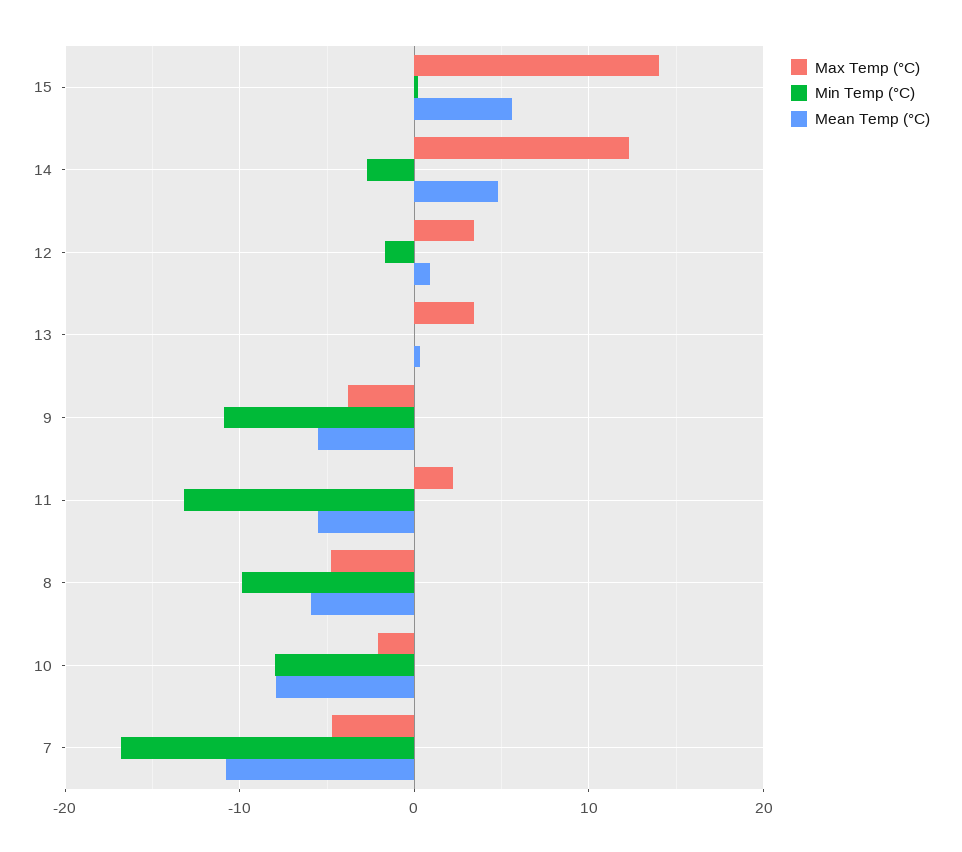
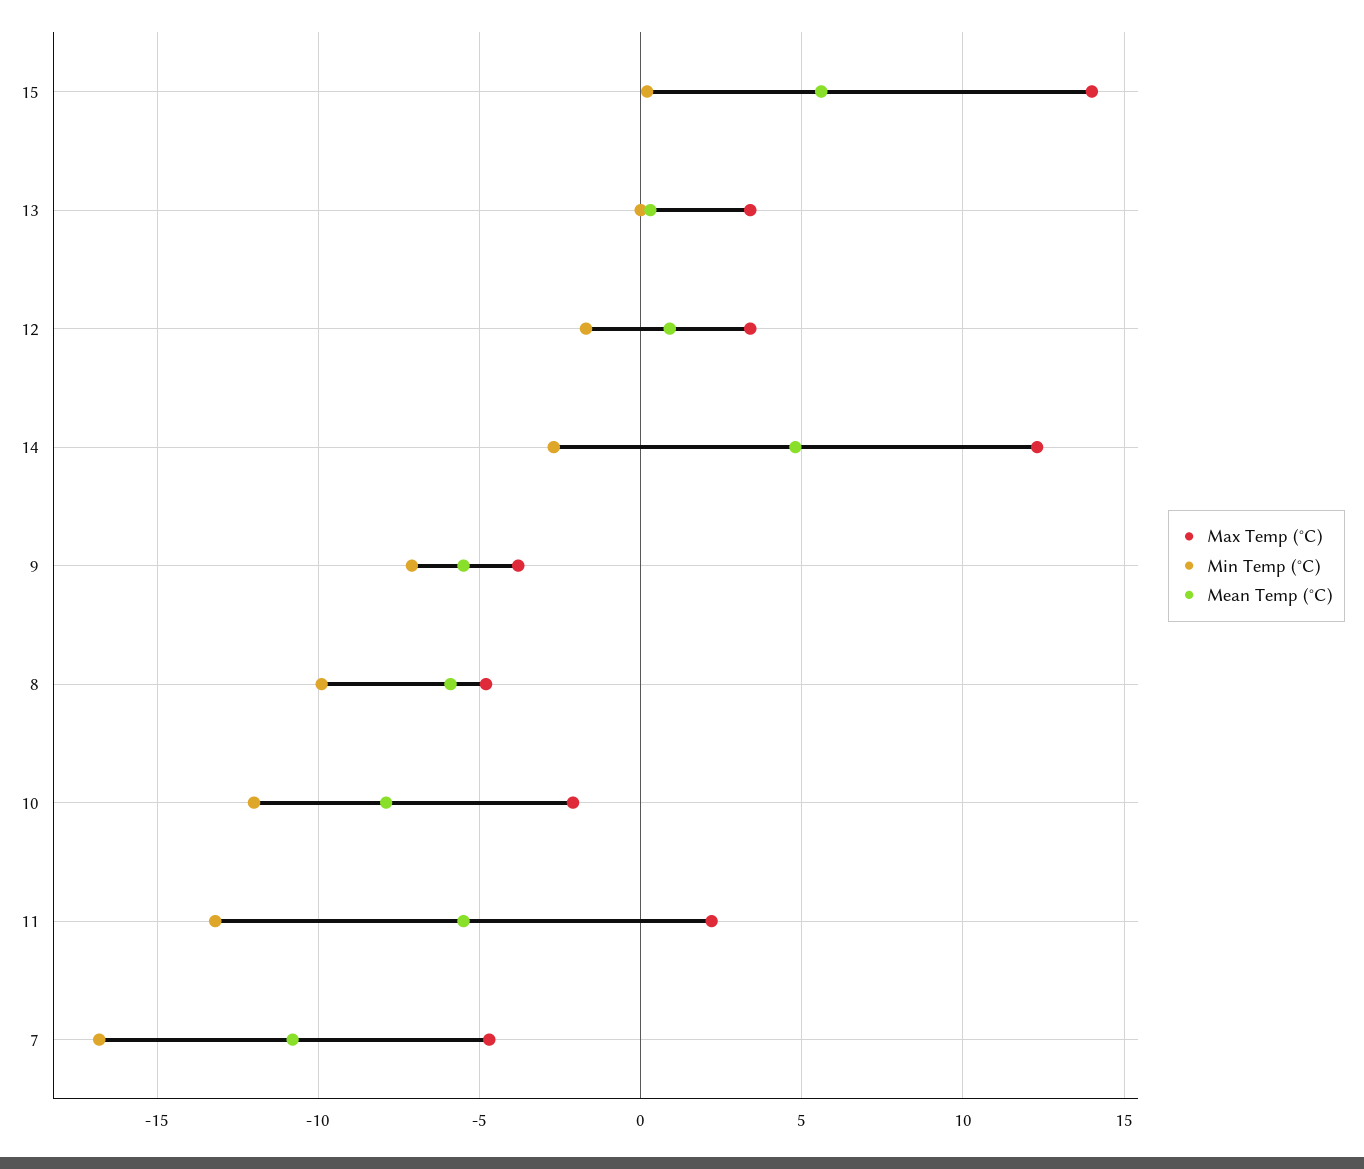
Min Temp (°C), 9: -11 -> -7
Min Temp (°C), 10: -8 -> -12

